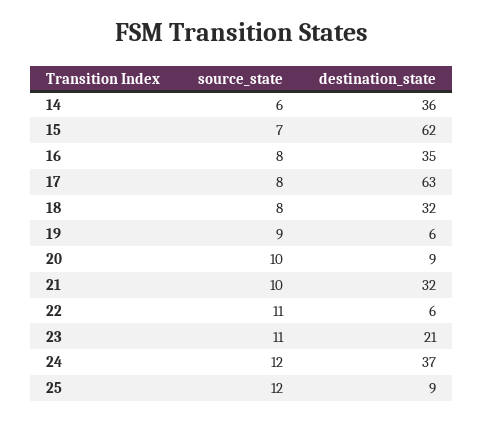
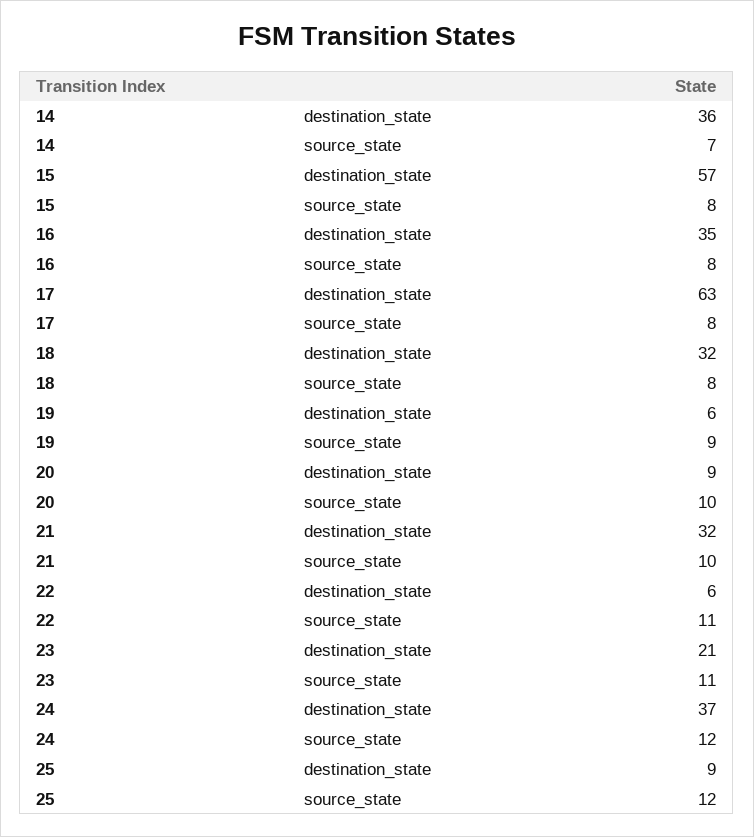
source_state, 14: 6 -> 7
source_state, 15: 7 -> 8
destination_state, 15: 62 -> 57

